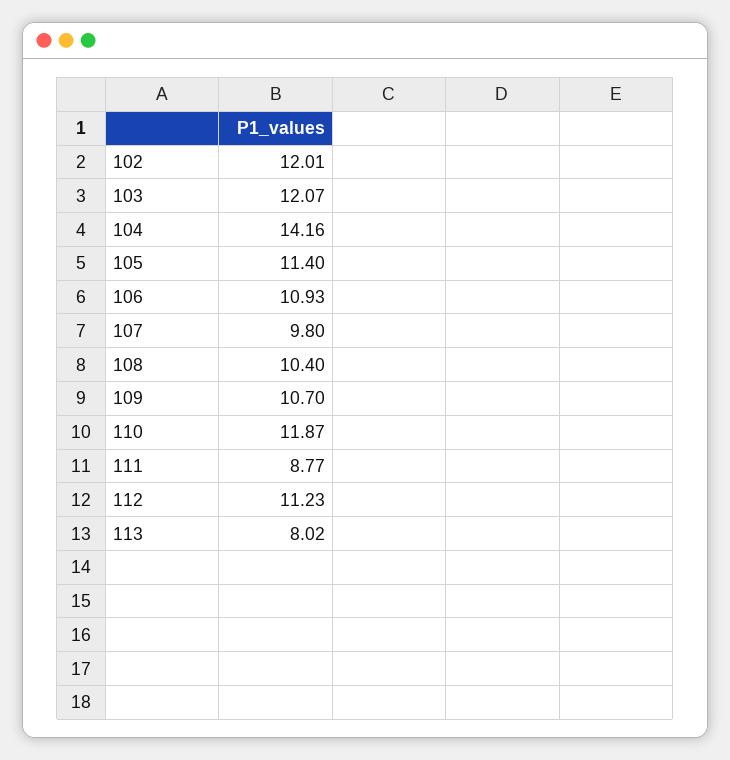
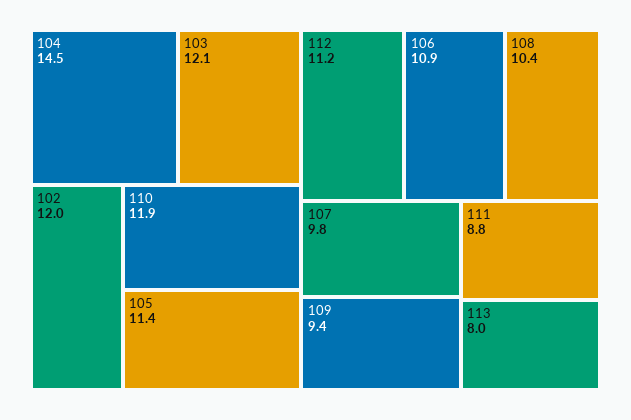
104: 14.16 -> 14.5
109: 10.7 -> 9.4

